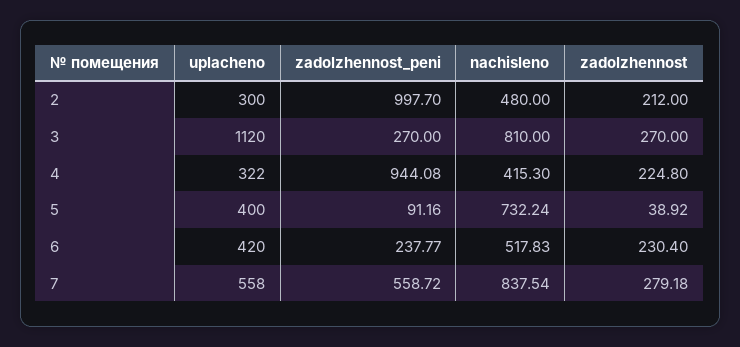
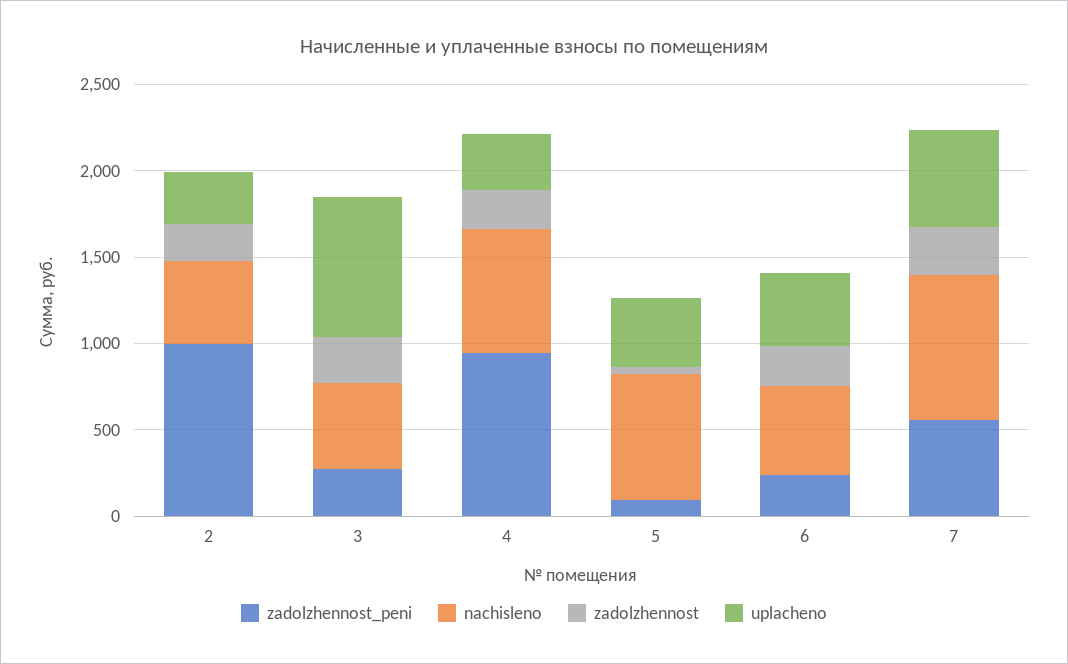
uplacheno, 3: 1120 -> 800
nachisleno, 3: 810 -> 500
nachisleno, 4: 415.3 -> 700

